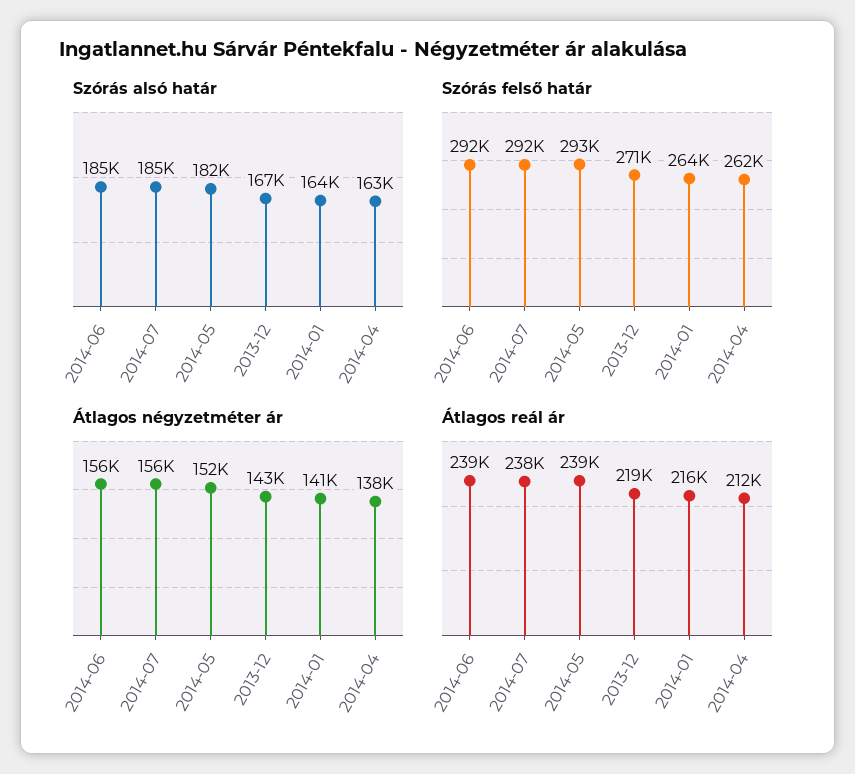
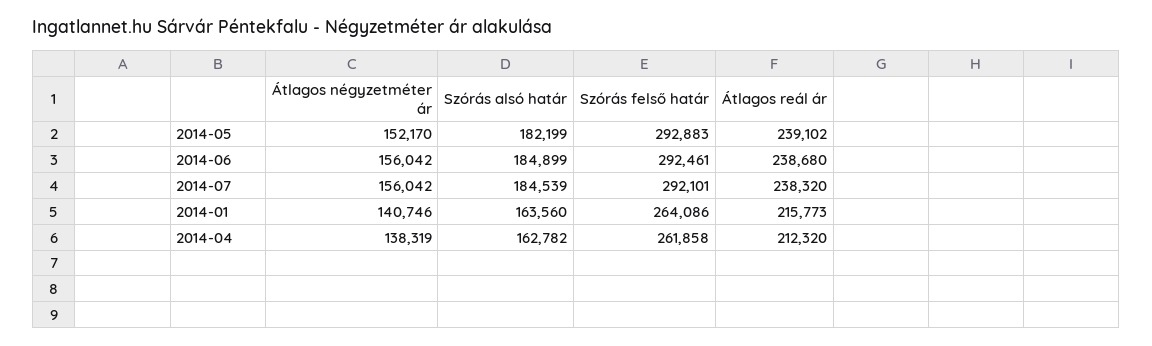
Szórás alsó határ, 2013-12: 167000 -> none
Szórás felső határ, 2013-12: 271000 -> none
Átlagos négyzetméter ár, 2013-12: 143000 -> none
Átlagos reál ár, 2013-12: 219000 -> none

